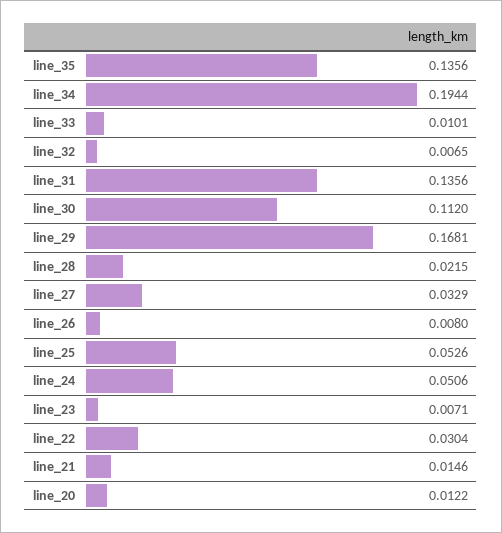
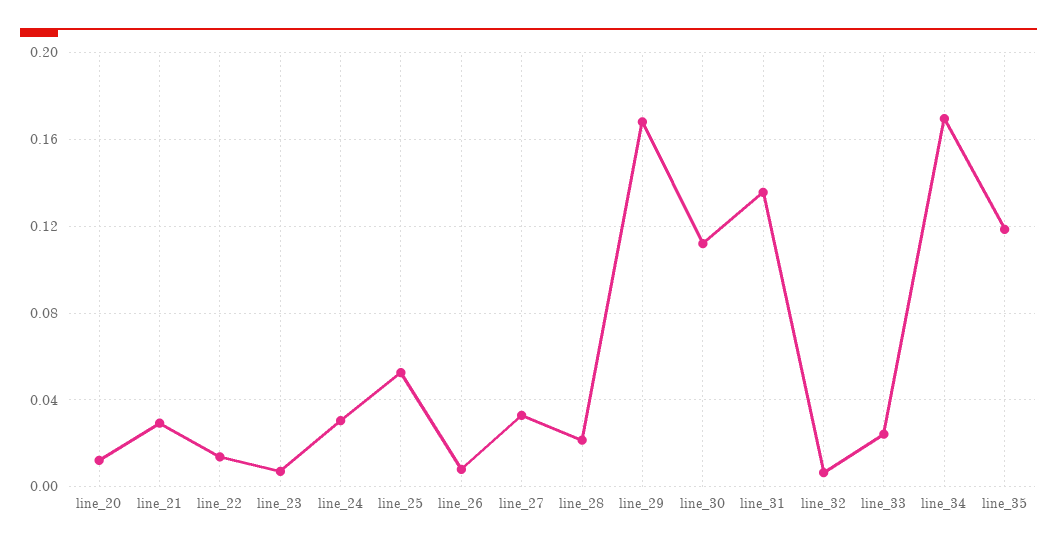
line_35: 0.1356 -> 0.12
line_34: 0.1944 -> 0.17
line_33: 0.0101 -> 0.025
line_24: 0.0506 -> 0.03
line_22: 0.0304 -> 0.015
line_21: 0.0146 -> 0.03

